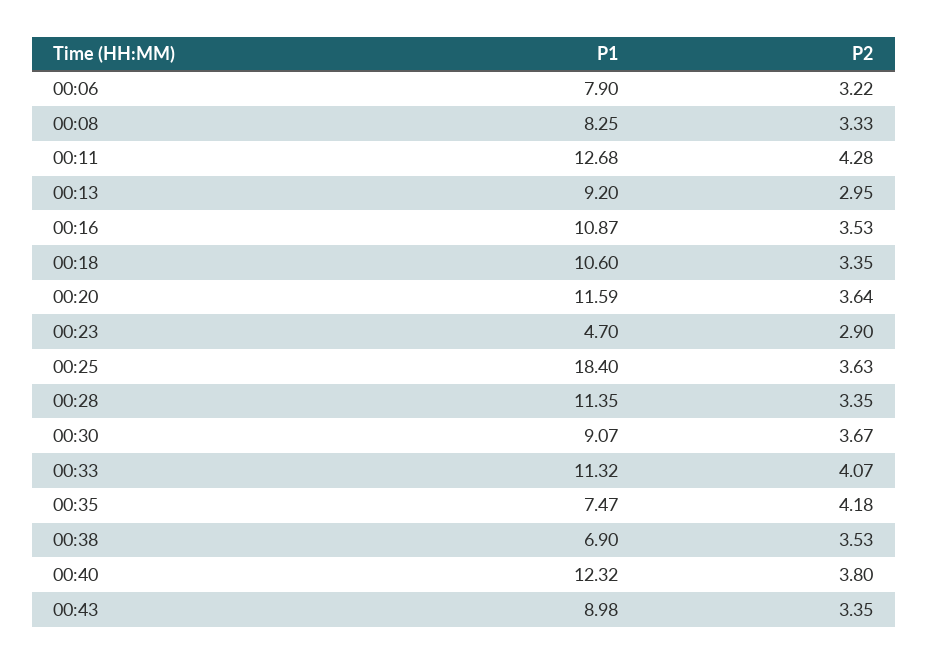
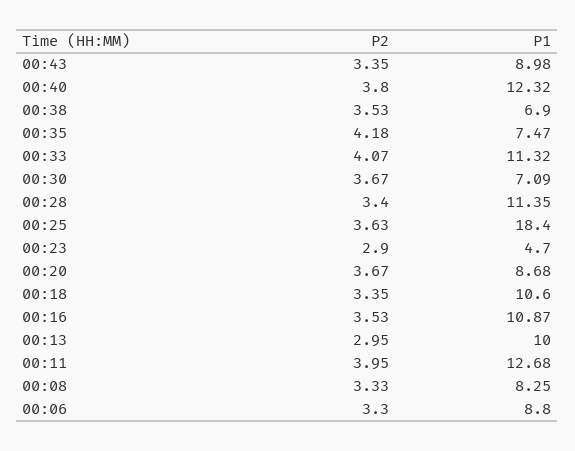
P1, 00:06: 7.9 -> 8.8
P2, 00:06: 3.22 -> 3.3
P2, 00:11: 4.28 -> 3.95
P1, 00:13: 9.2 -> 10
P1, 00:20: 11.59 -> 8.68
P2, 00:20: 3.64 -> 3.67
P2, 00:28: 3.35 -> 3.4
P1, 00:30: 9.07 -> 7.09

